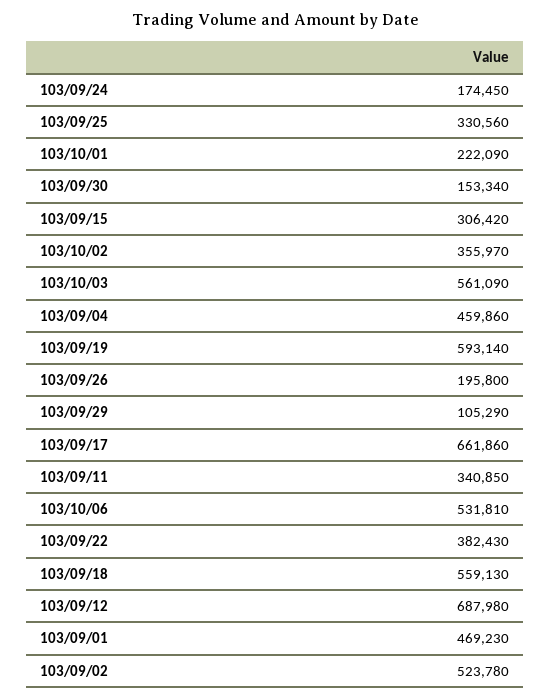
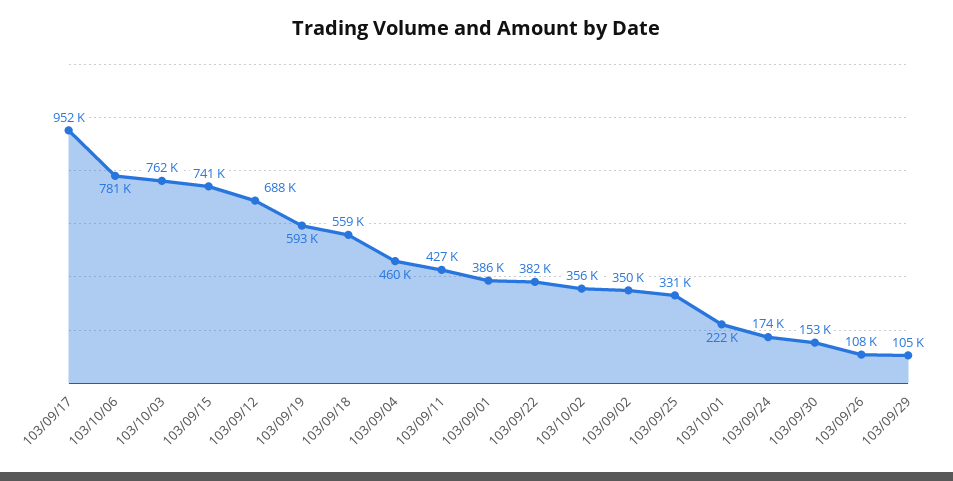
103/09/15: 306420 -> 741000
103/10/03: 561090 -> 762000
103/09/26: 195800 -> 108000
103/09/17: 661860 -> 952000
103/09/11: 340850 -> 427000
103/10/06: 531810 -> 781000
103/09/01: 469230 -> 386000
103/09/02: 523780 -> 350000

